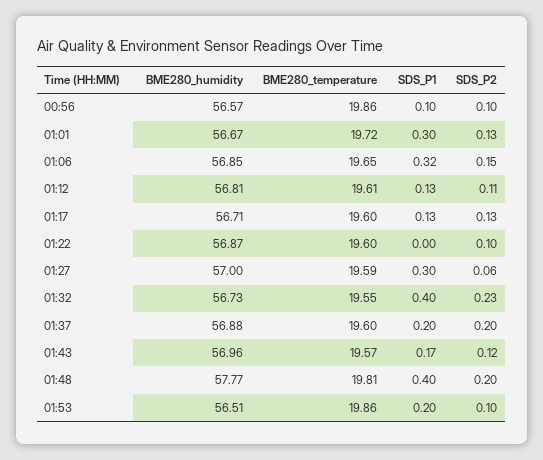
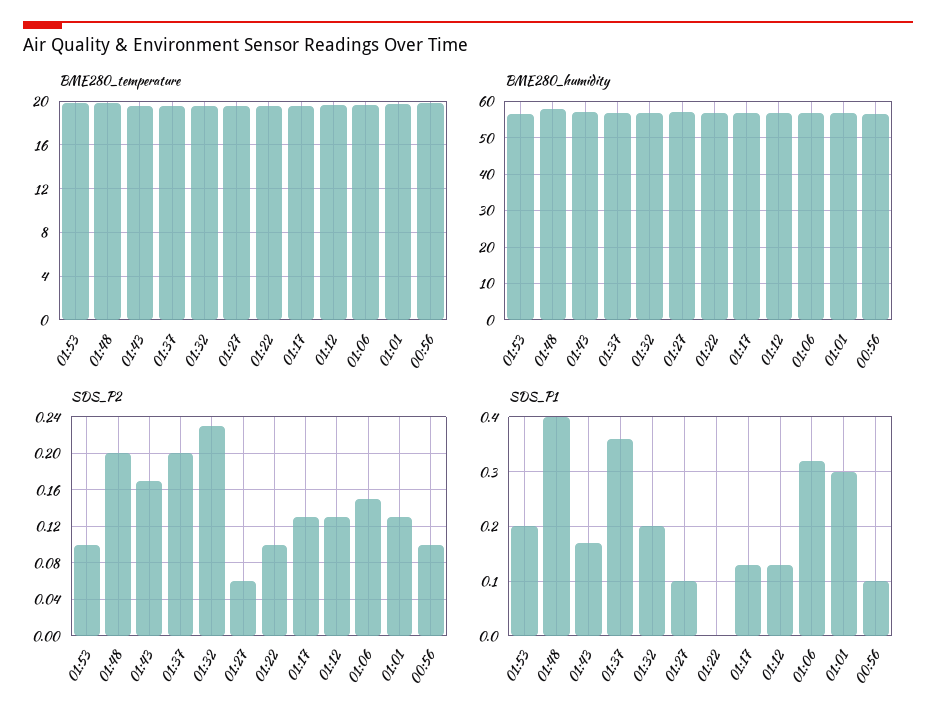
SDS_P2, 01:12: 0.11 -> 0.13
SDS_P1, 01:27: 0.3 -> 0.1
SDS_P1, 01:32: 0.4 -> 0.2
SDS_P1, 01:37: 0.2 -> 0.35
SDS_P2, 01:43: 0.12 -> 0.17

